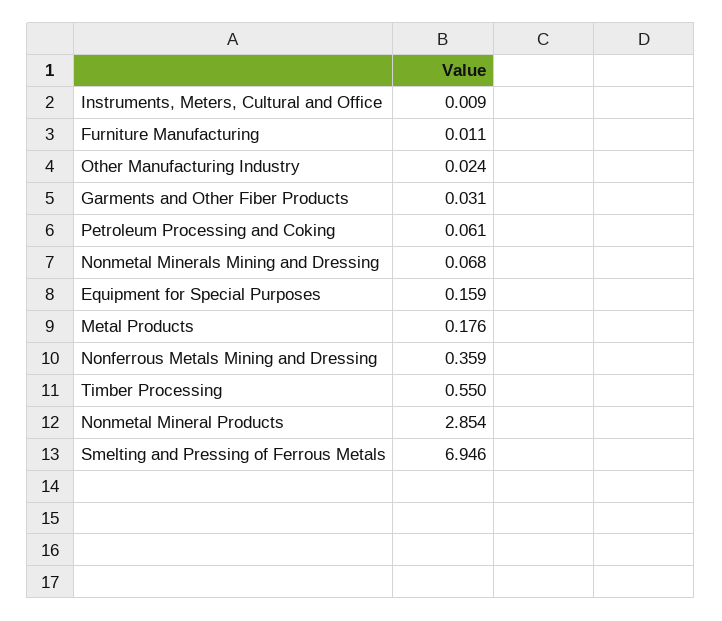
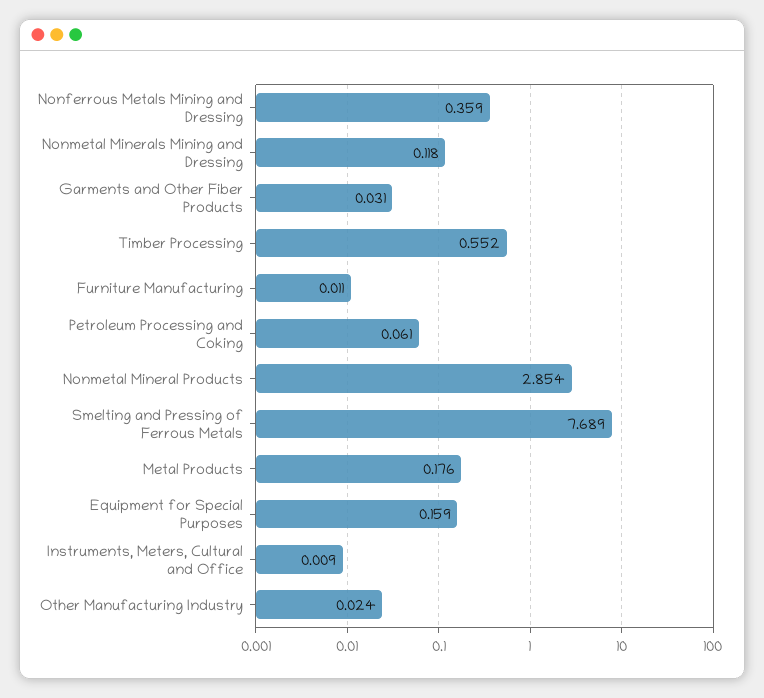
Nonmetal Minerals Mining and Dressing: 0.068 -> 0.118
Timber Processing: 0.55 -> 0.552
Smelting and Pressing of Ferrous Metals: 6.946 -> 7.689

